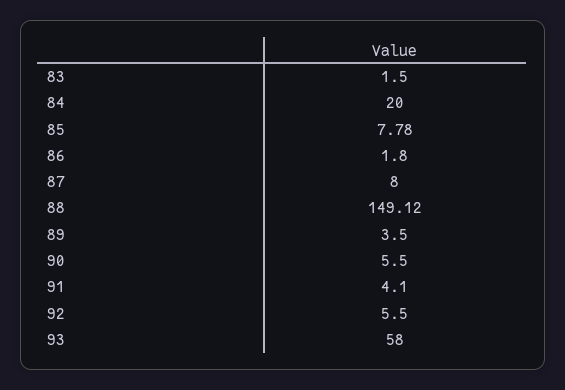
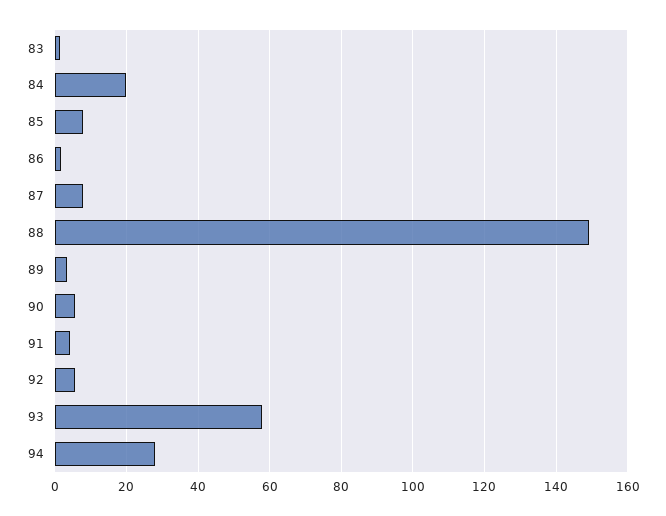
94: none -> 28

